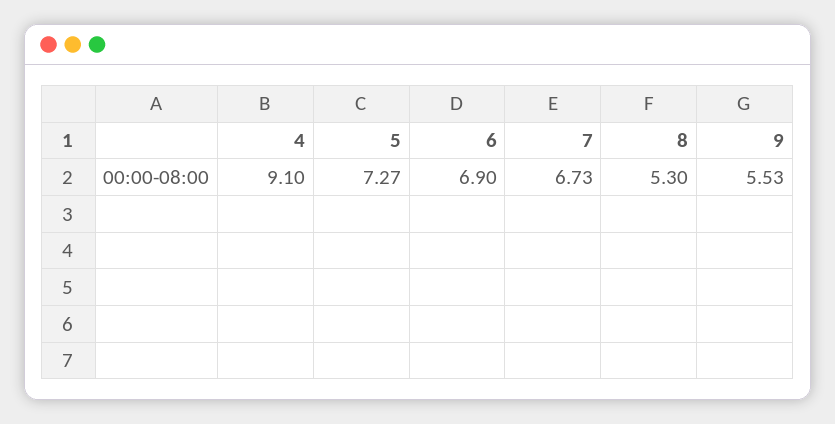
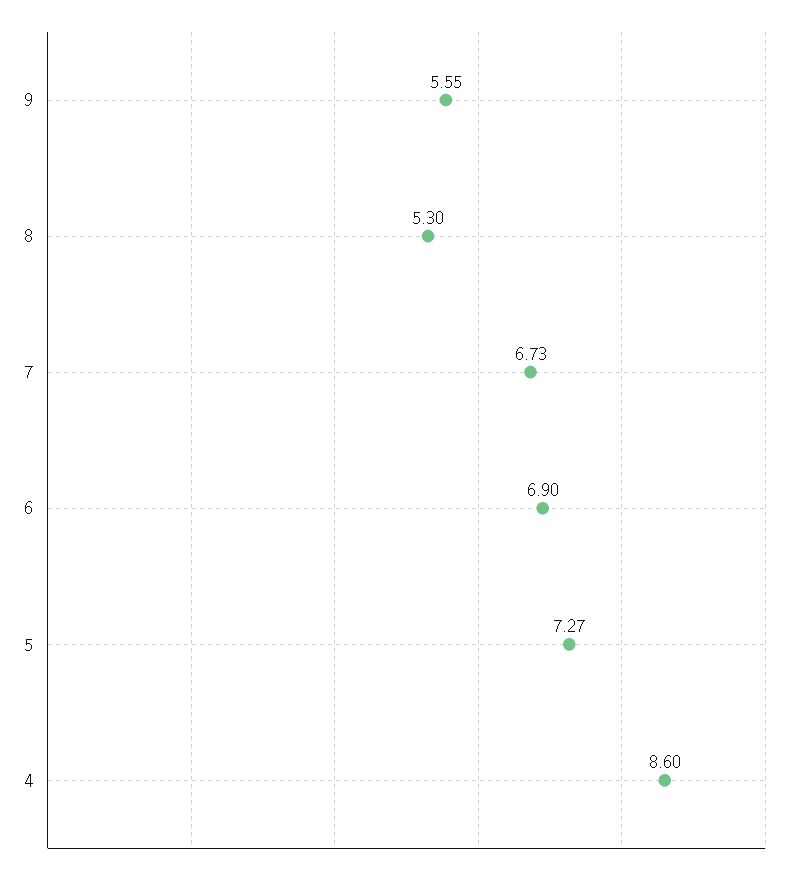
4: 9.1 -> 8.6
9: 5.53 -> 5.55

